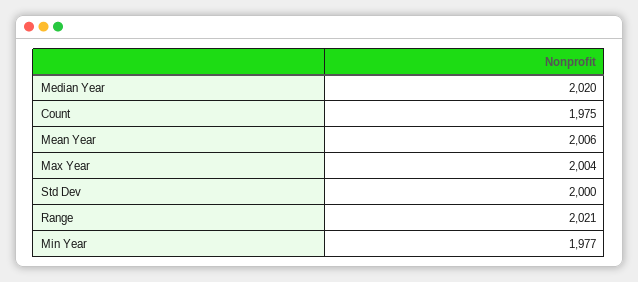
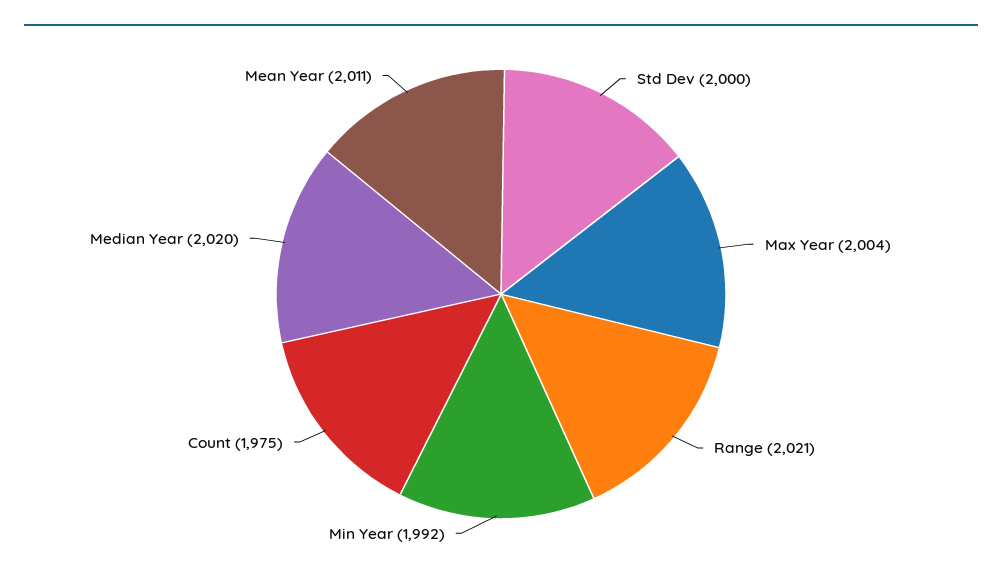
Mean Year: 2006 -> 2011
Min Year: 1977 -> 1992

